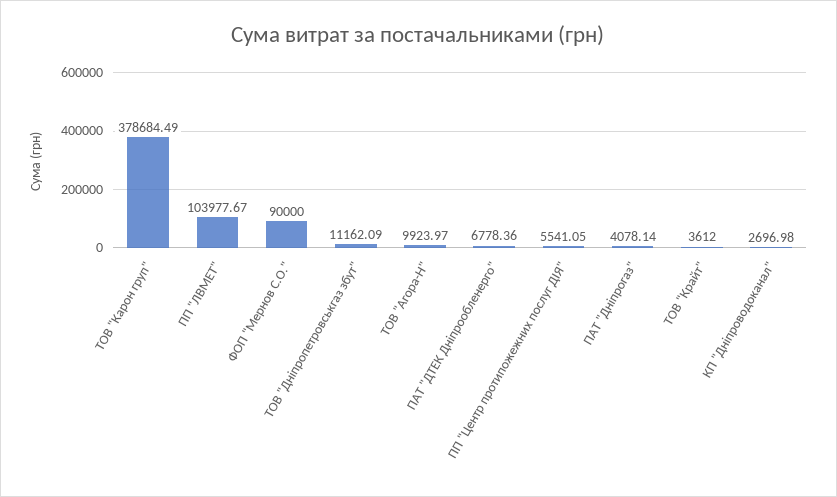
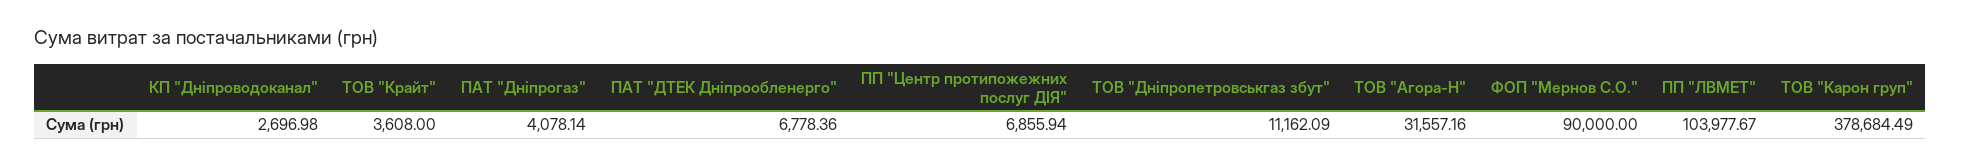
ТОВ "Агора-Н": 9923.97 -> 31557.16
ПП "Центр протипожежних послуг ДІЯ": 5541.05 -> 6855.94
ТОВ "Крайт": 3612 -> 3608

